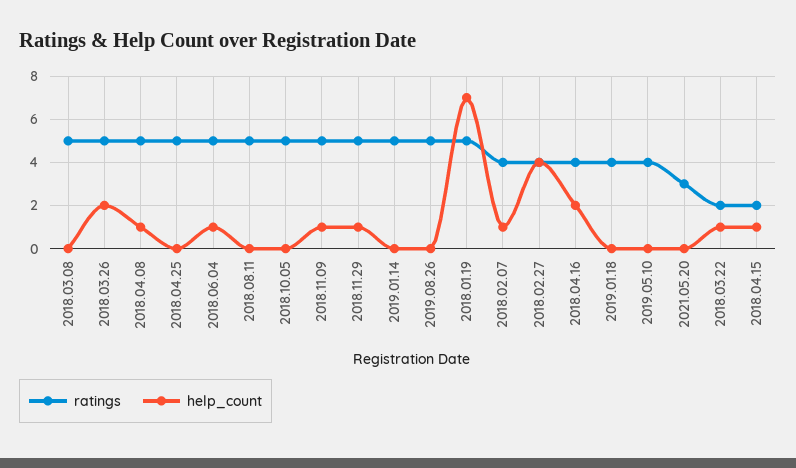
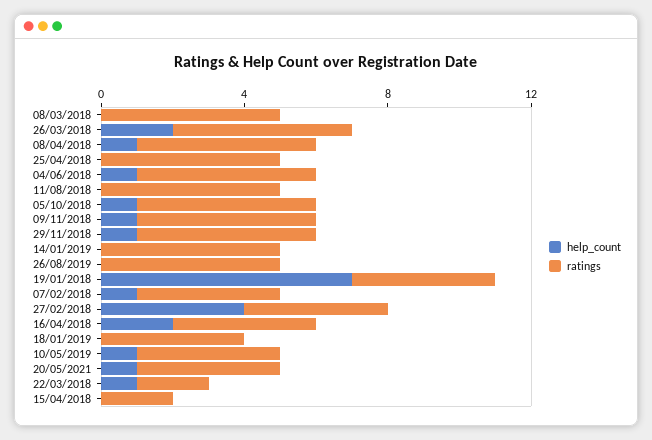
help_count, 2018.10.05: 0 -> 1
ratings, 2018.01.19: 5 -> 4
help_count, 2019.05.10: 0 -> 1
ratings, 2021.05.20: 3 -> 4
help_count, 2021.05.20: 0 -> 1
help_count, 2018.04.15: 1 -> 0

